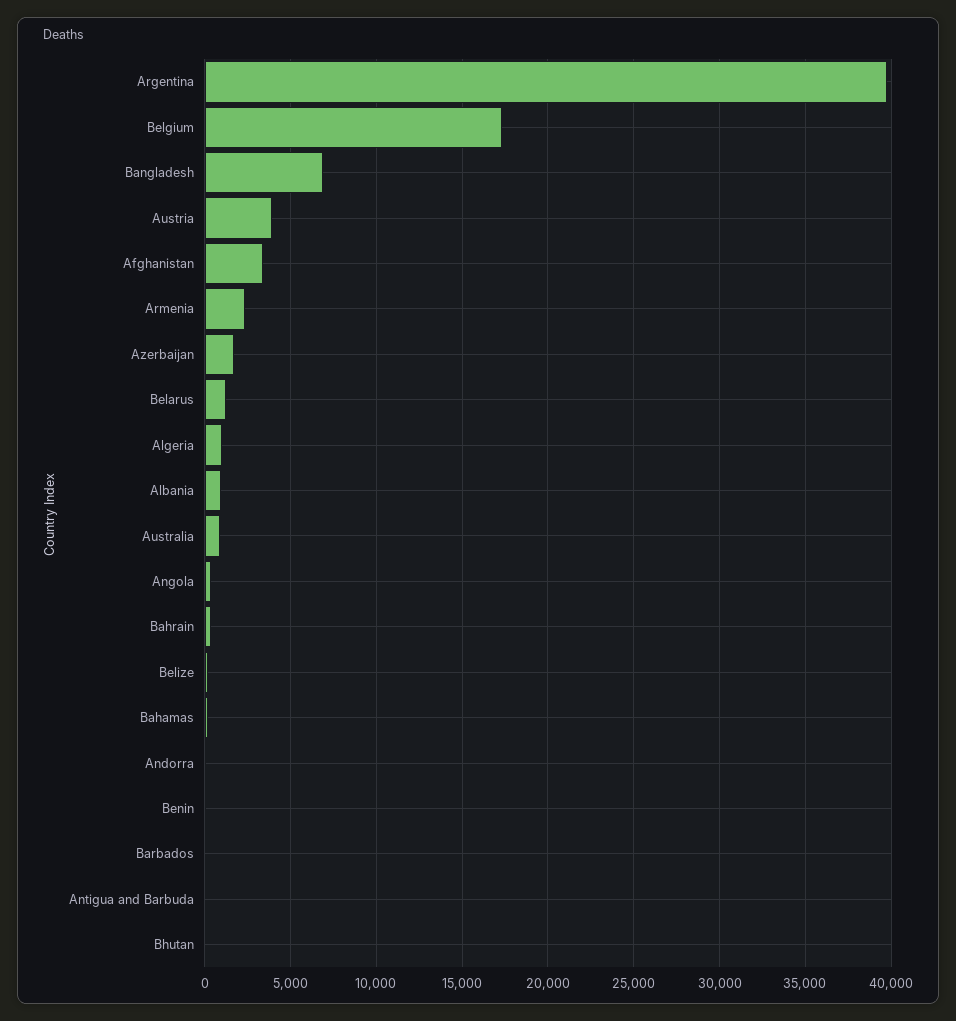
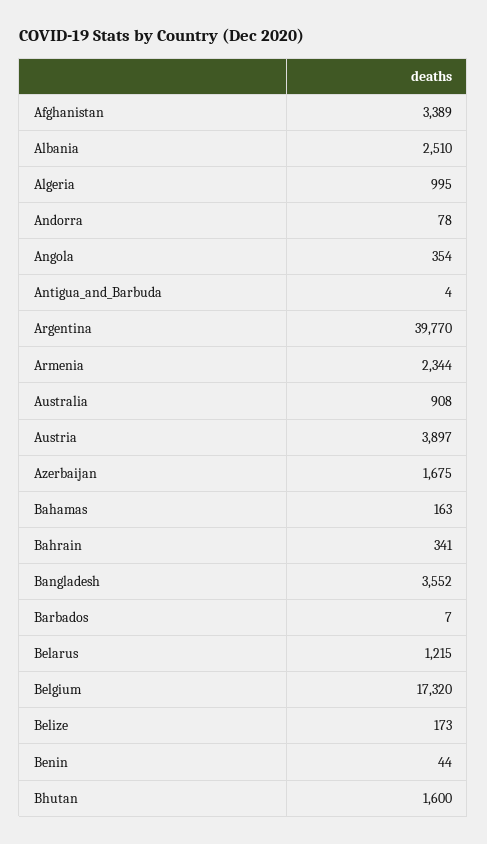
Bangladesh: 7000 -> 3552
Albania: 1000 -> 2510
Bhutan: 0 -> 1600

